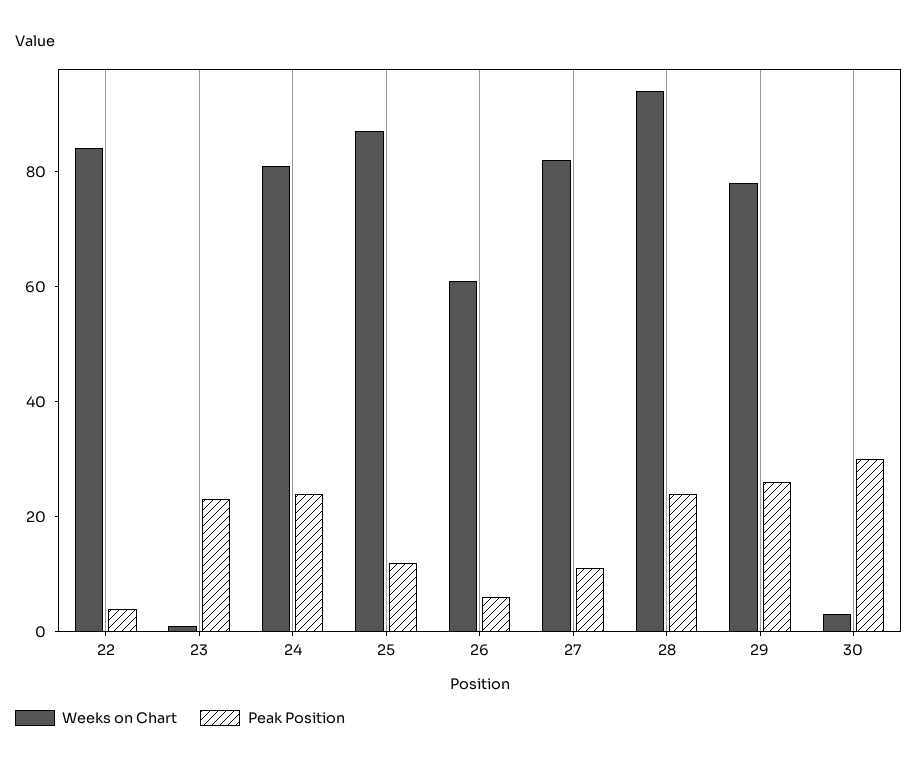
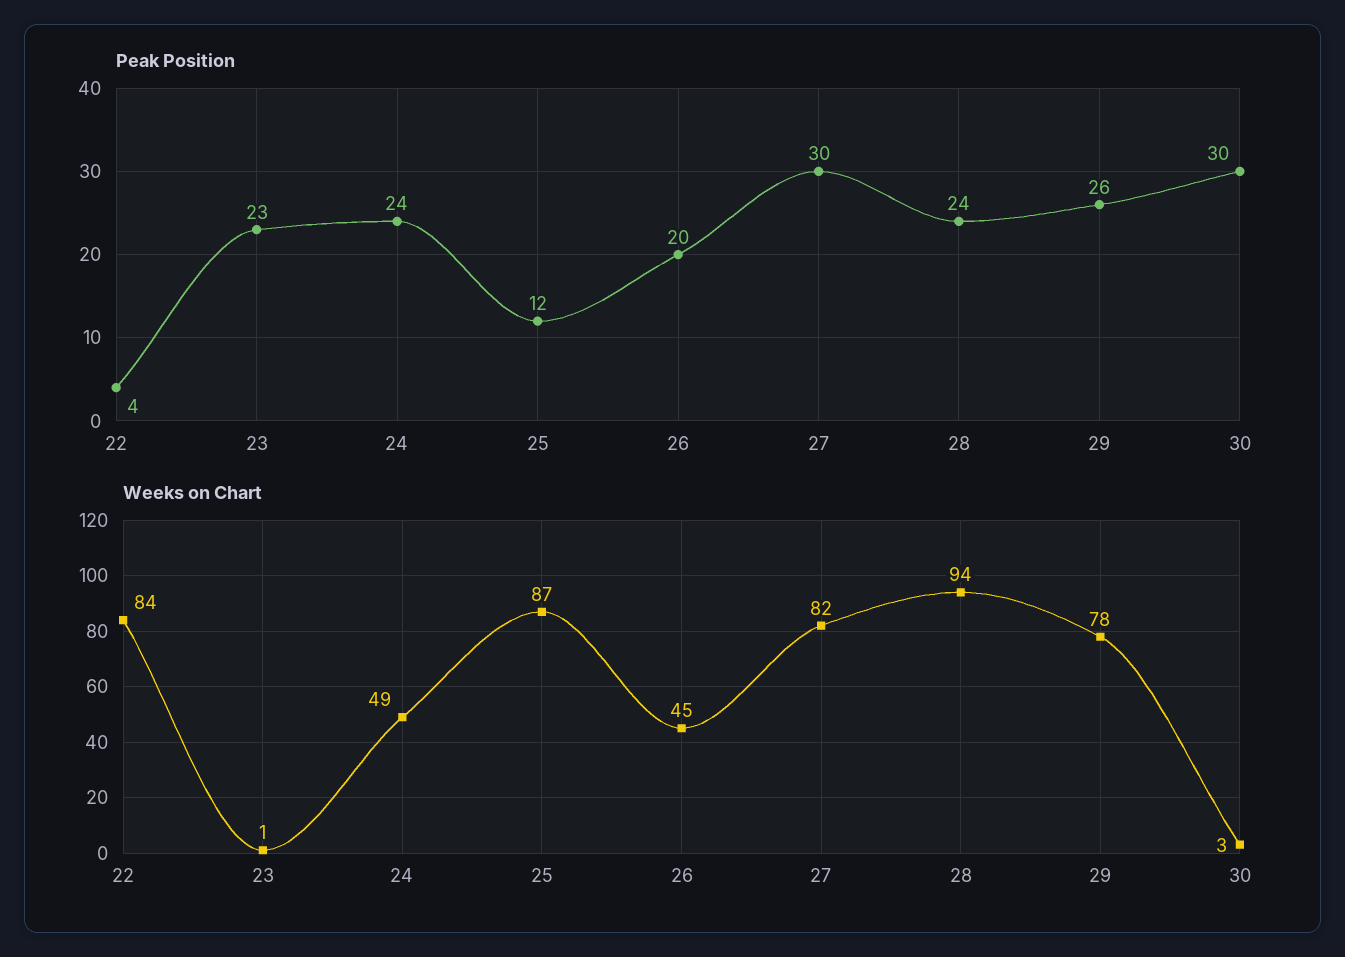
Weeks on Chart, 24: 80 -> 49
Weeks on Chart, 26: 60 -> 45
Peak Position, 26: 5 -> 20
Peak Position, 27: 10 -> 30

